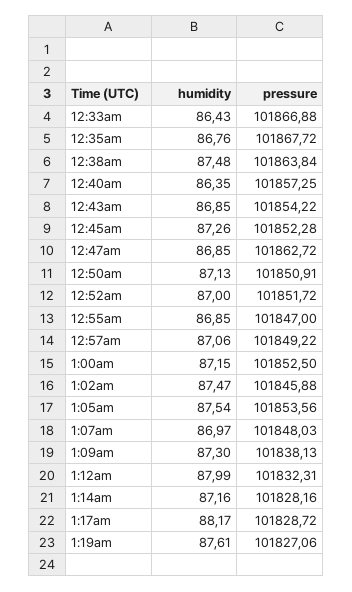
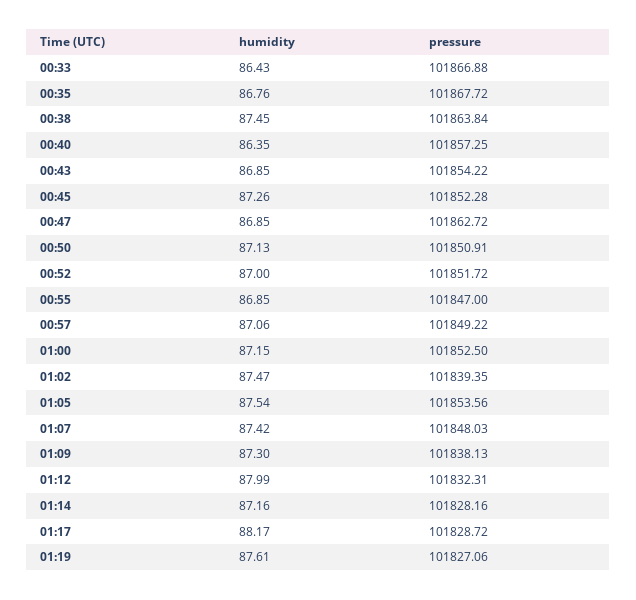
humidity, 12:38am: 87.48 -> 87.45
pressure, 1:02am: 101845.88 -> 101839.35
humidity, 1:07am: 86.97 -> 87.42

